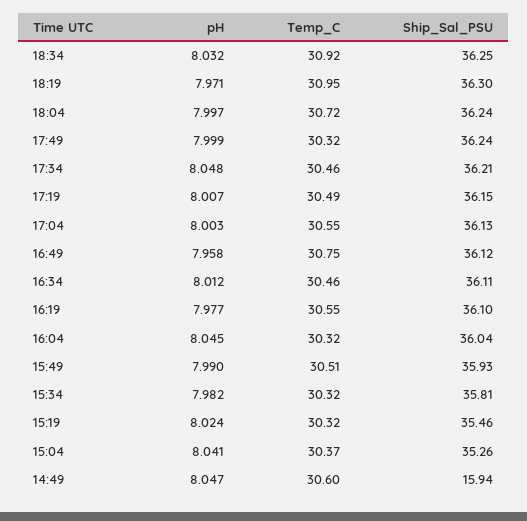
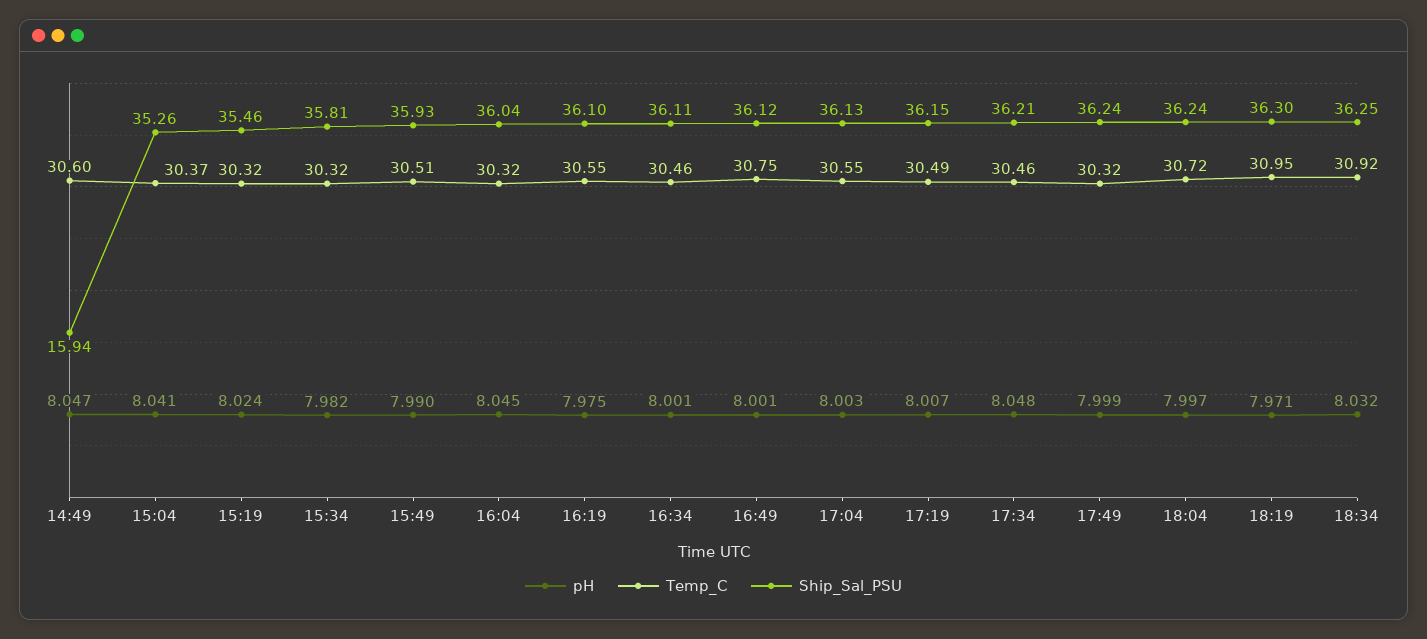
pH, 16:49: 7.958 -> 8.001
pH, 16:34: 8.012 -> 8.001
pH, 16:19: 7.977 -> 7.975

